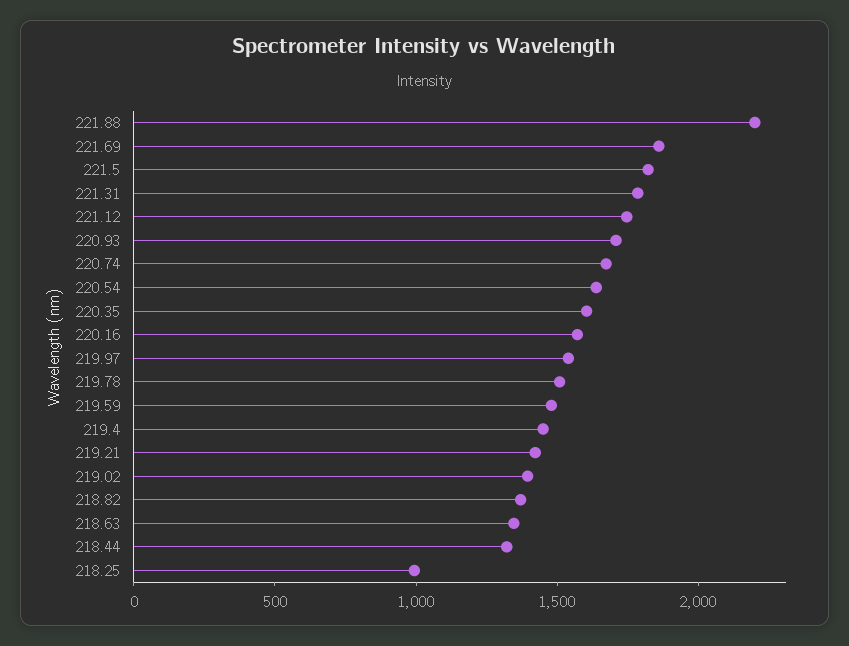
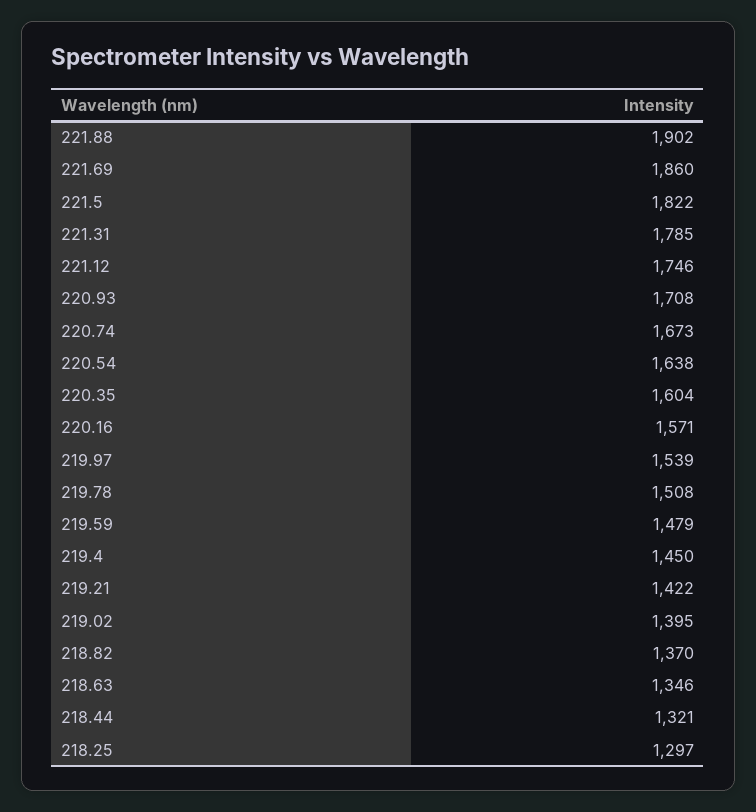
221.88: 2200 -> 1902
218.25: 1000 -> 1297

